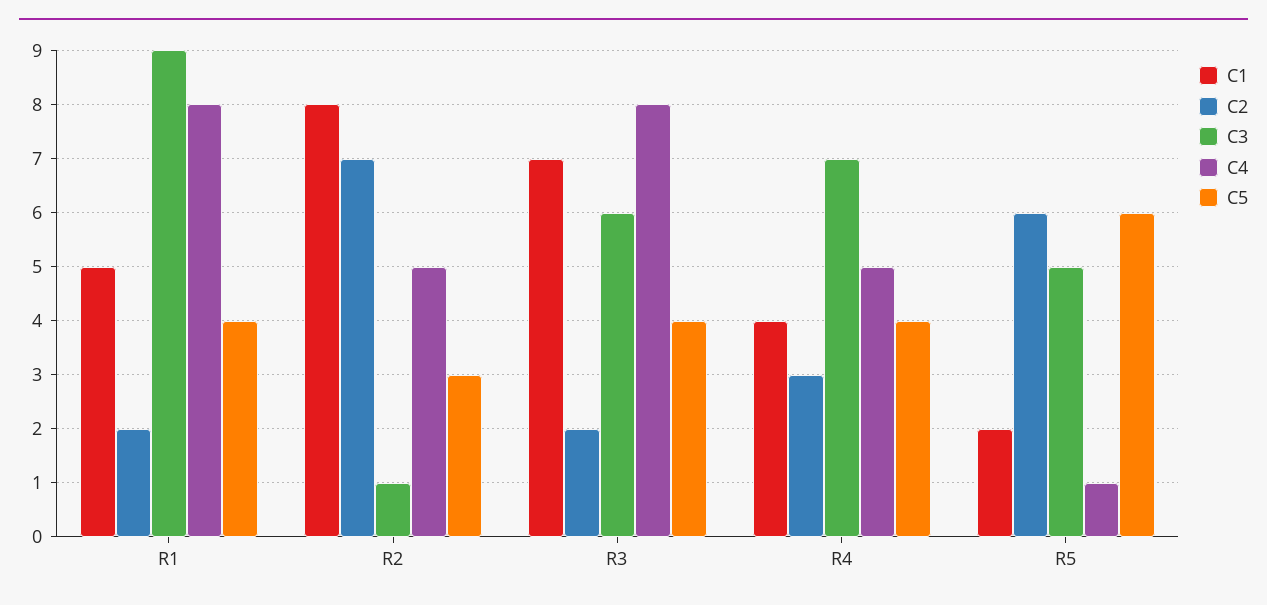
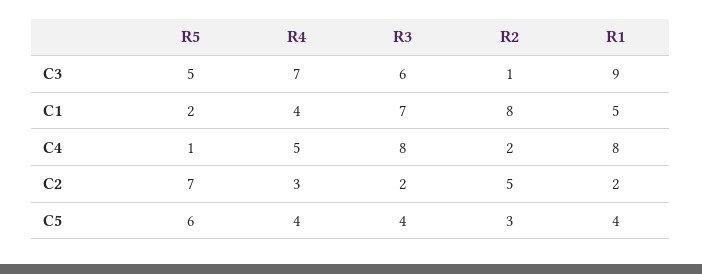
C2, R2: 7 -> 5
C4, R2: 5 -> 2
C2, R5: 6 -> 7

